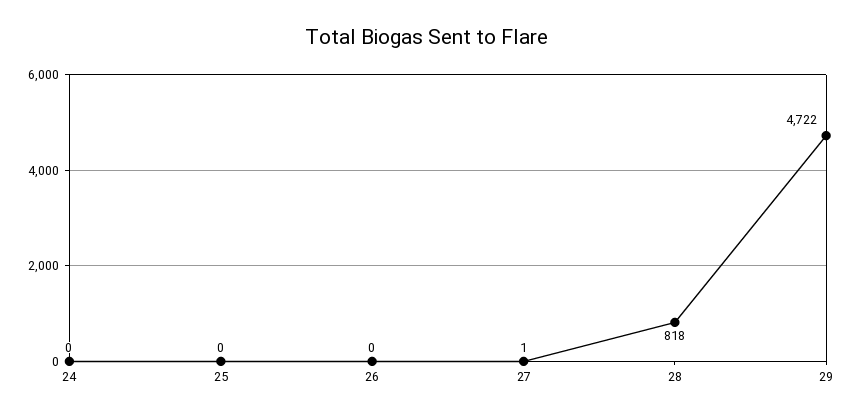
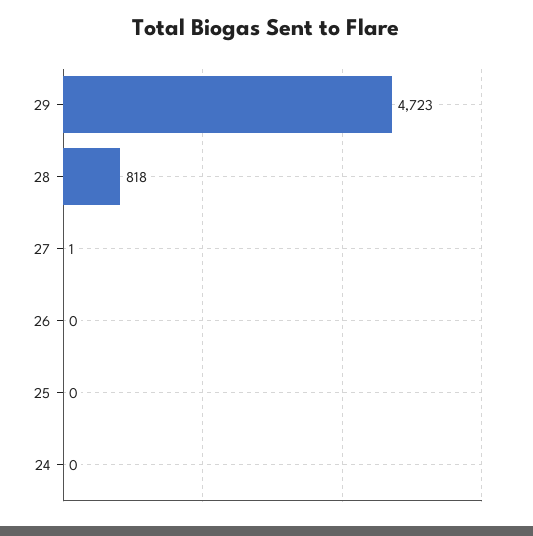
29: 4722 -> 4723

